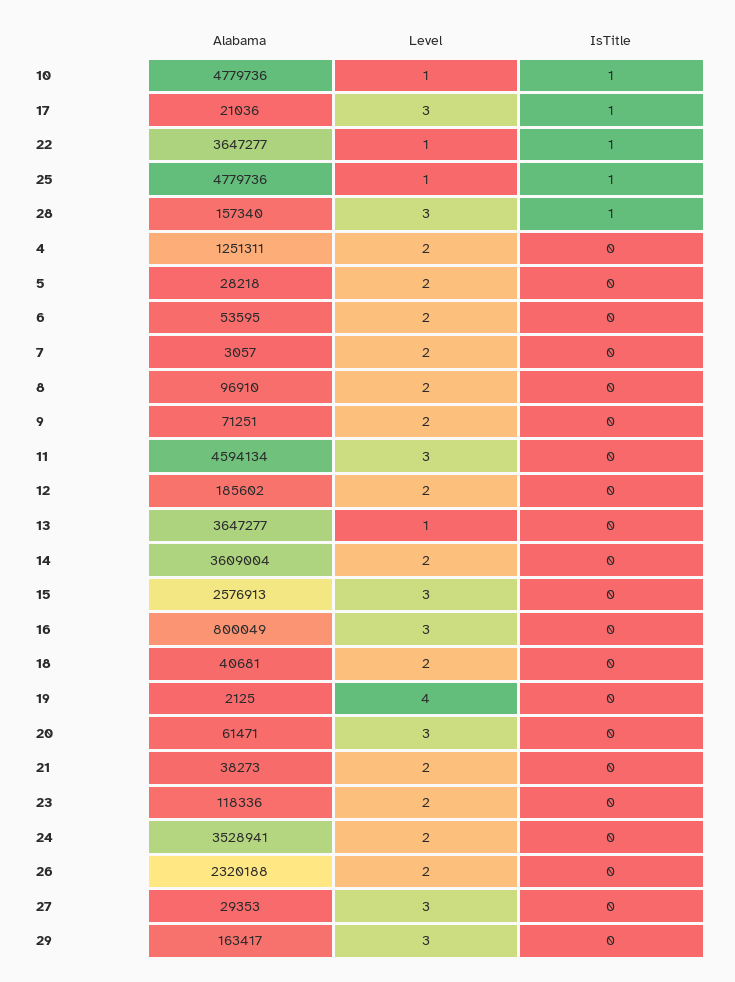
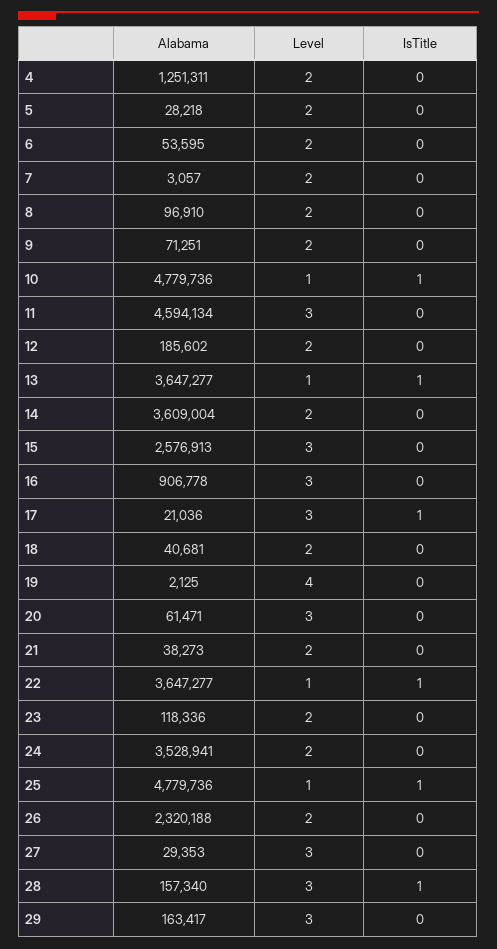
IsTitle, 13: 0 -> 1
Alabama, 16: 800049 -> 906778

